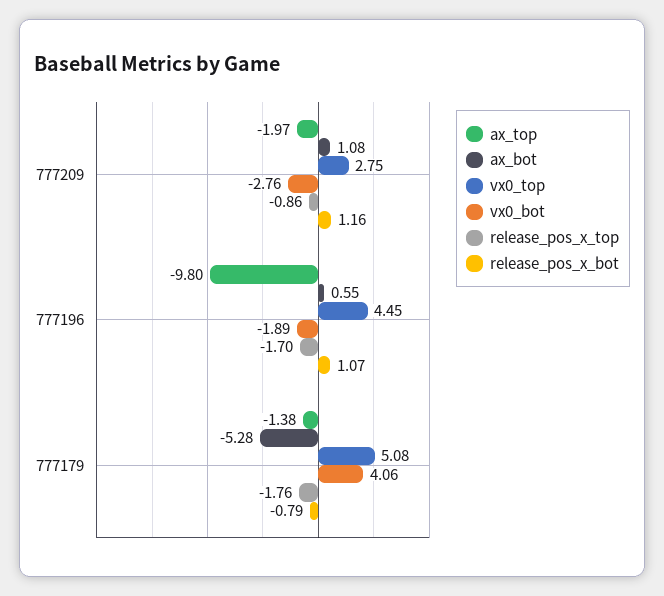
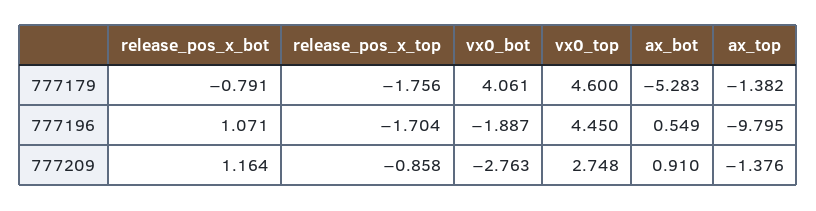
ax_top, 777209: -1.97 -> -1.376
ax_bot, 777209: 1.08 -> 0.91
vx0_top, 777179: 5.08 -> 4.6

